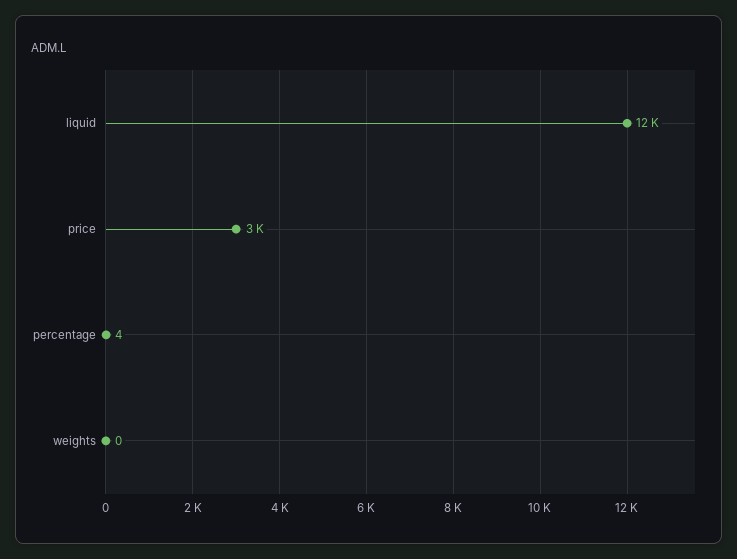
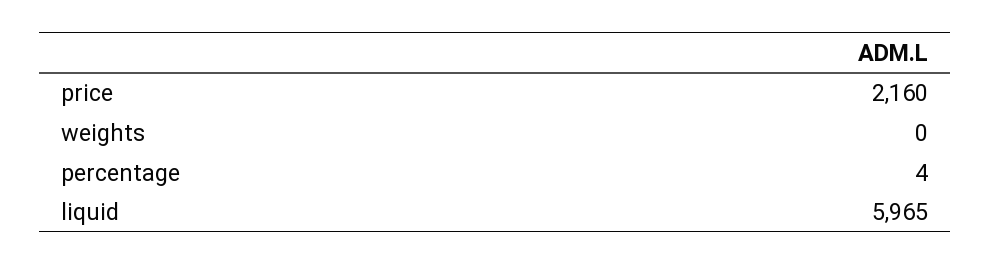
liquid: 12000 -> 5965
price: 3000 -> 2160

